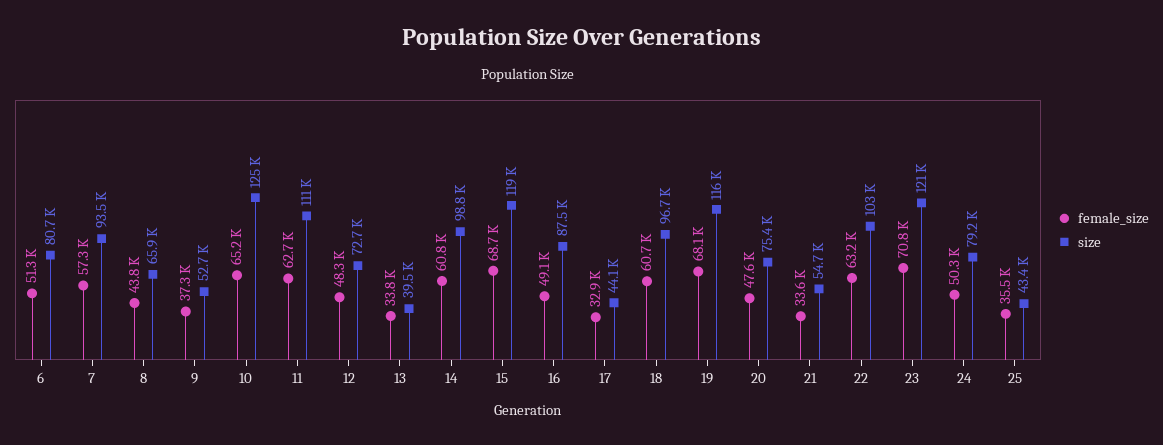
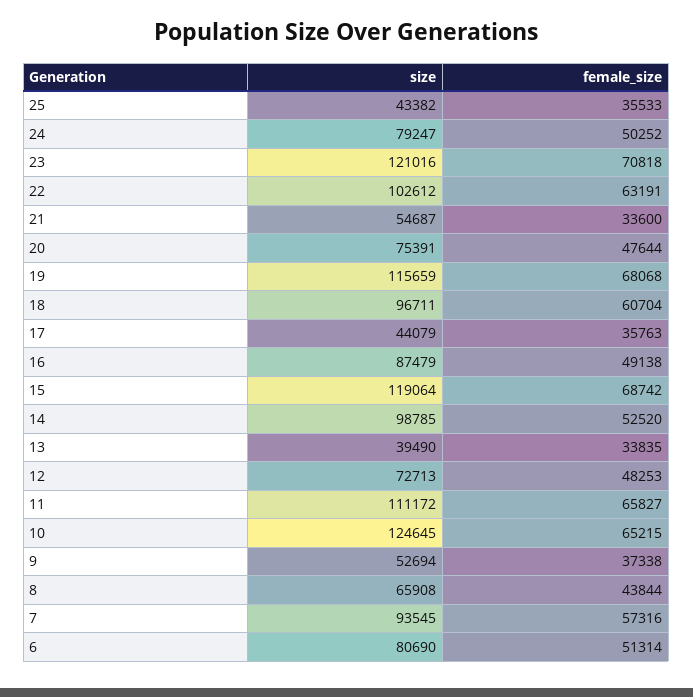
female_size, 11: 62700 -> 65827
female_size, 14: 60800 -> 52520
female_size, 17: 32900 -> 35763

